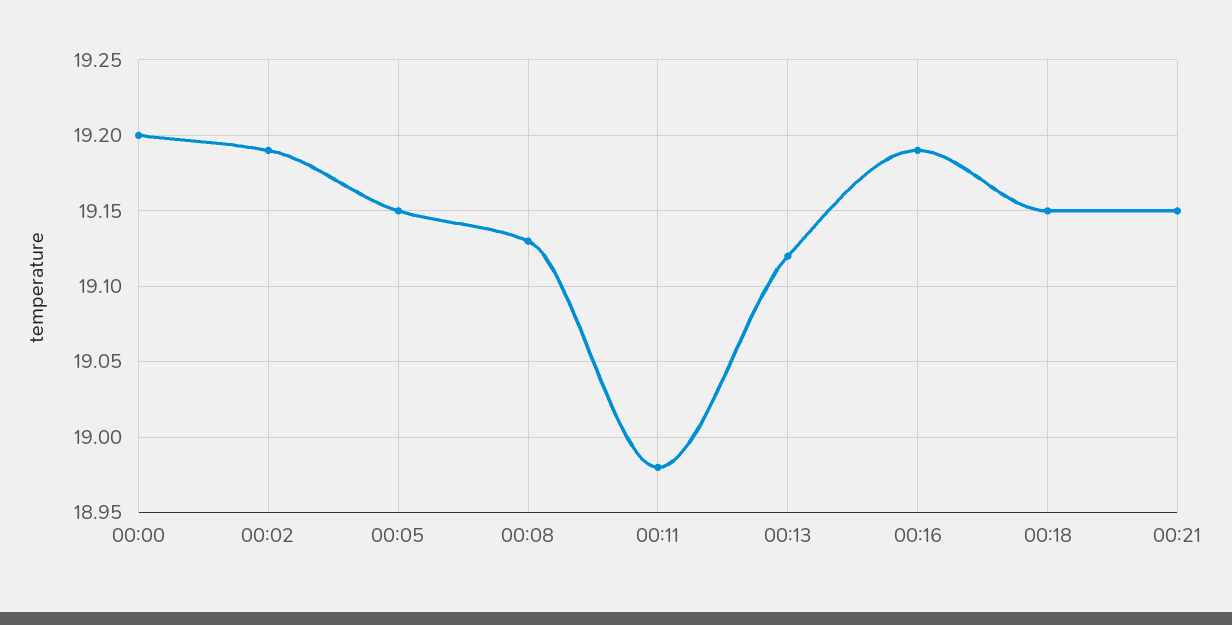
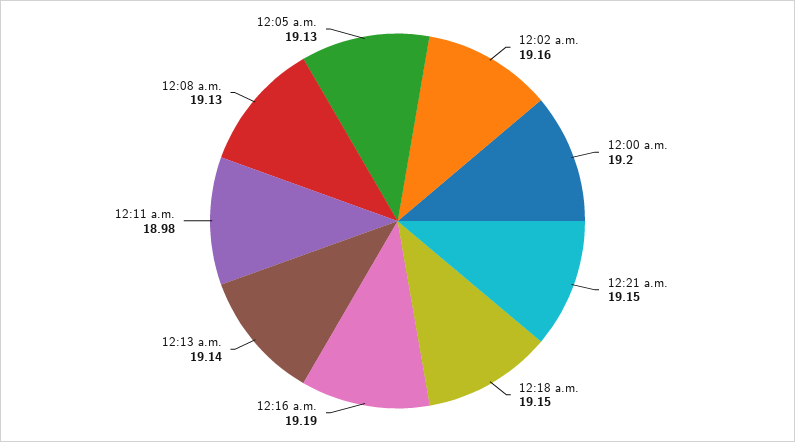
00:02: 19.19 -> 19.16
00:05: 19.15 -> 19.13
00:13: 19.12 -> 19.14

